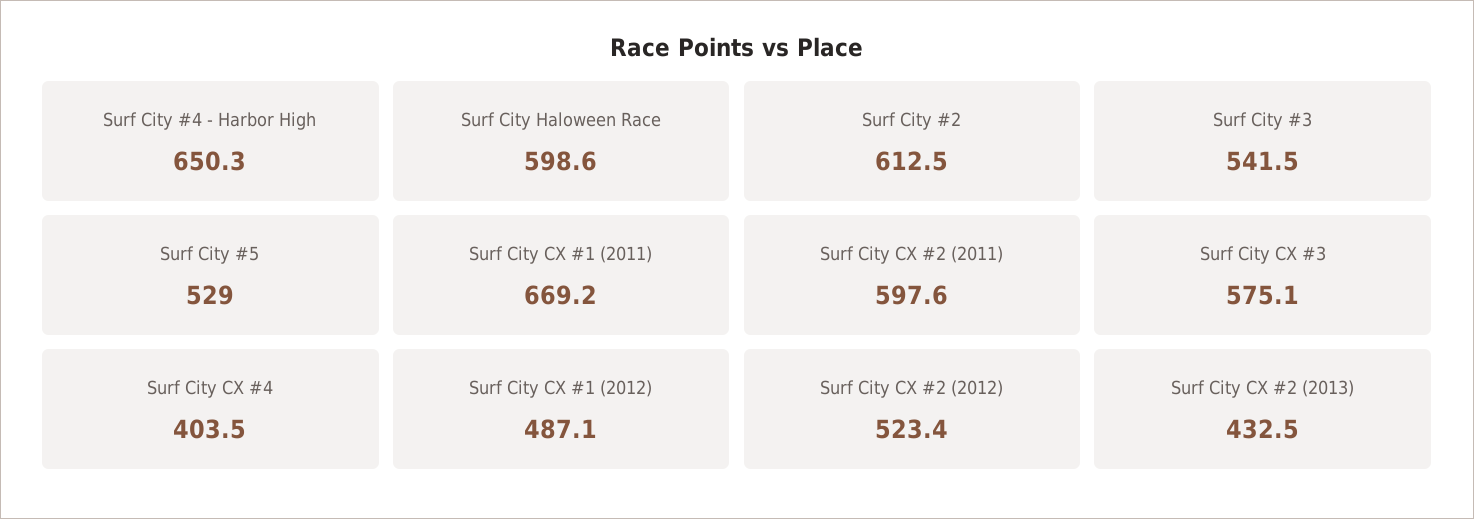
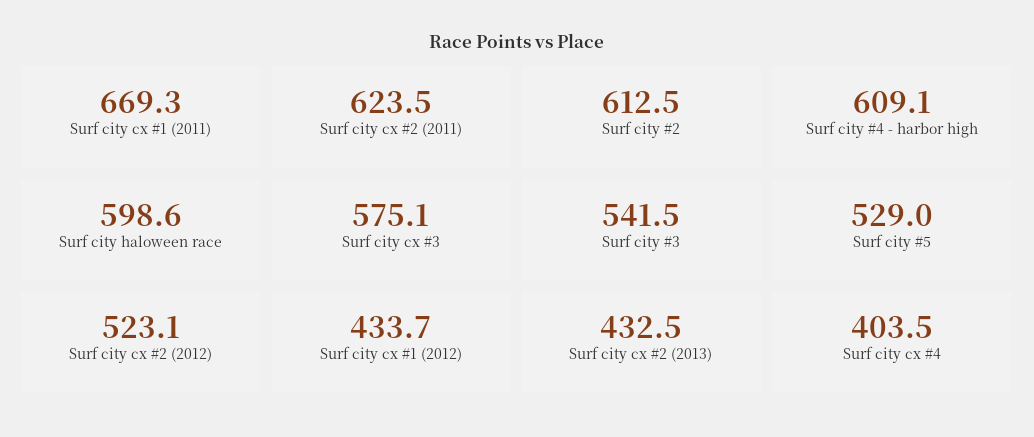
Surf City #4 - Harbor High: 650.3 -> 609.1
Surf City CX #1 (2011): 669.2 -> 669.3
Surf City CX #2 (2011): 597.6 -> 623.5
Surf City CX #1 (2012): 487.1 -> 433.7
Surf City CX #2 (2012): 523.4 -> 523.1

